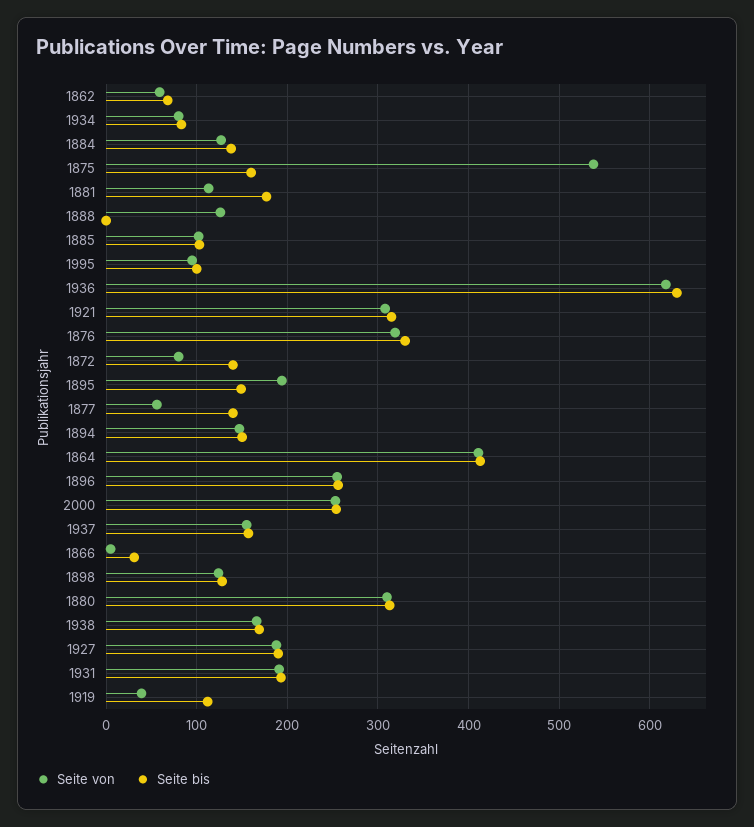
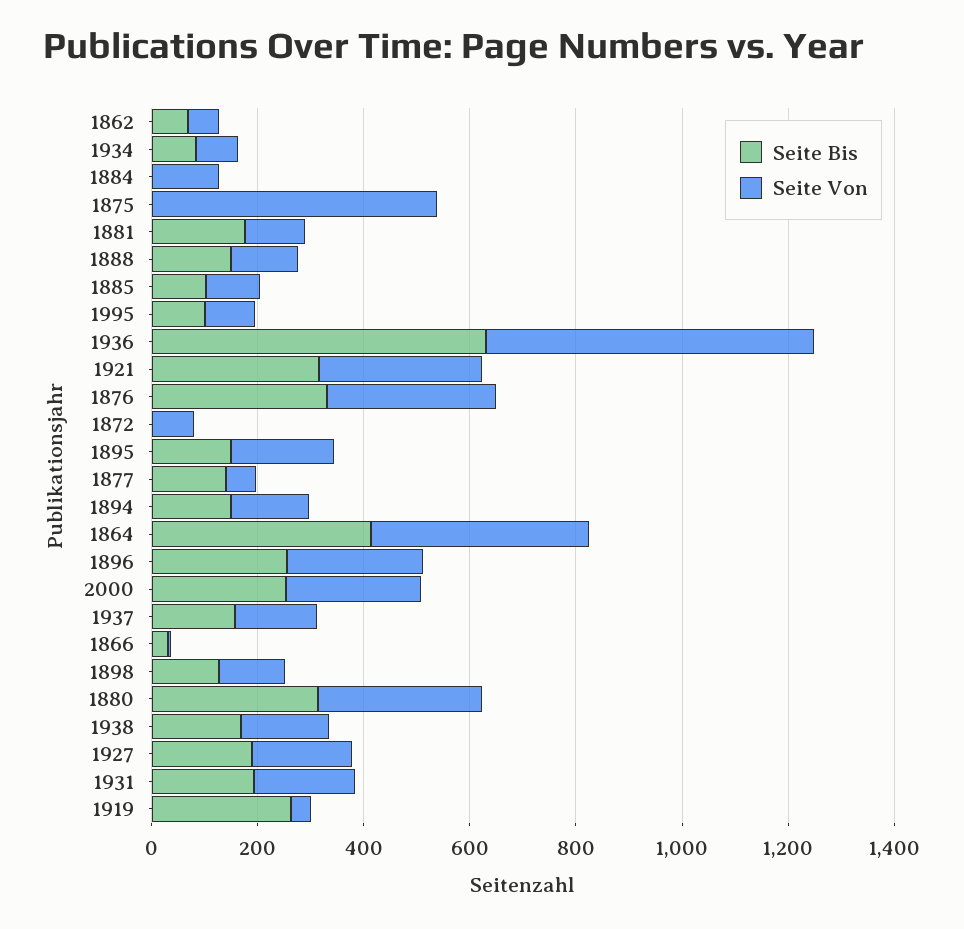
Seite bis, 1884: 140 -> 0
Seite bis, 1875: 160 -> 0
Seite bis, 1888: 0 -> 150
Seite bis, 1872: 140 -> 0
Seite bis, 1919: 110 -> 250

